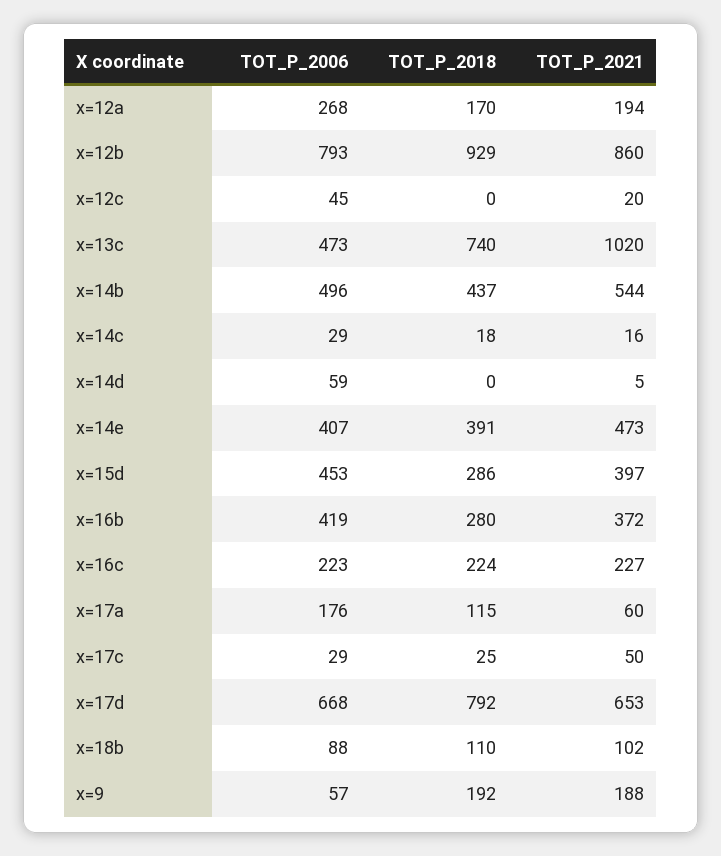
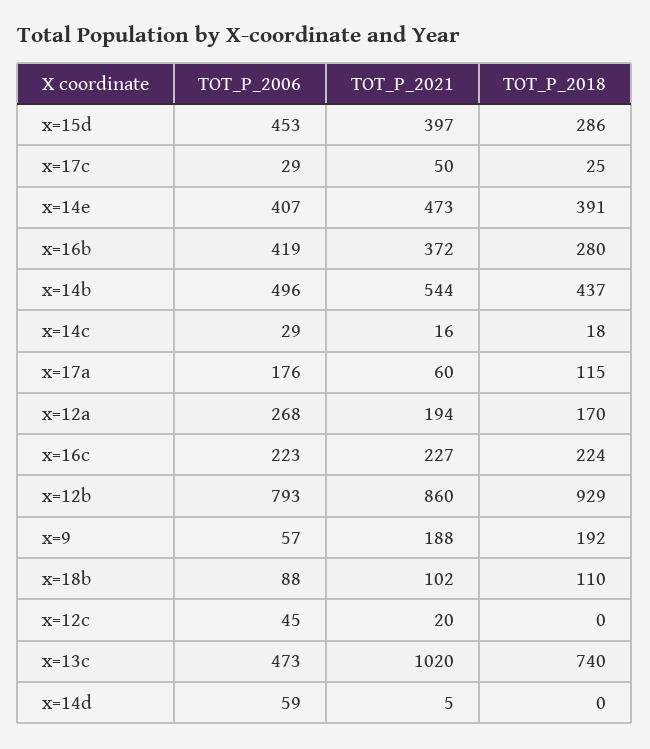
TOT_P_2006, x=17d: 668 -> none
TOT_P_2018, x=17d: 792 -> none
TOT_P_2021, x=17d: 653 -> none

